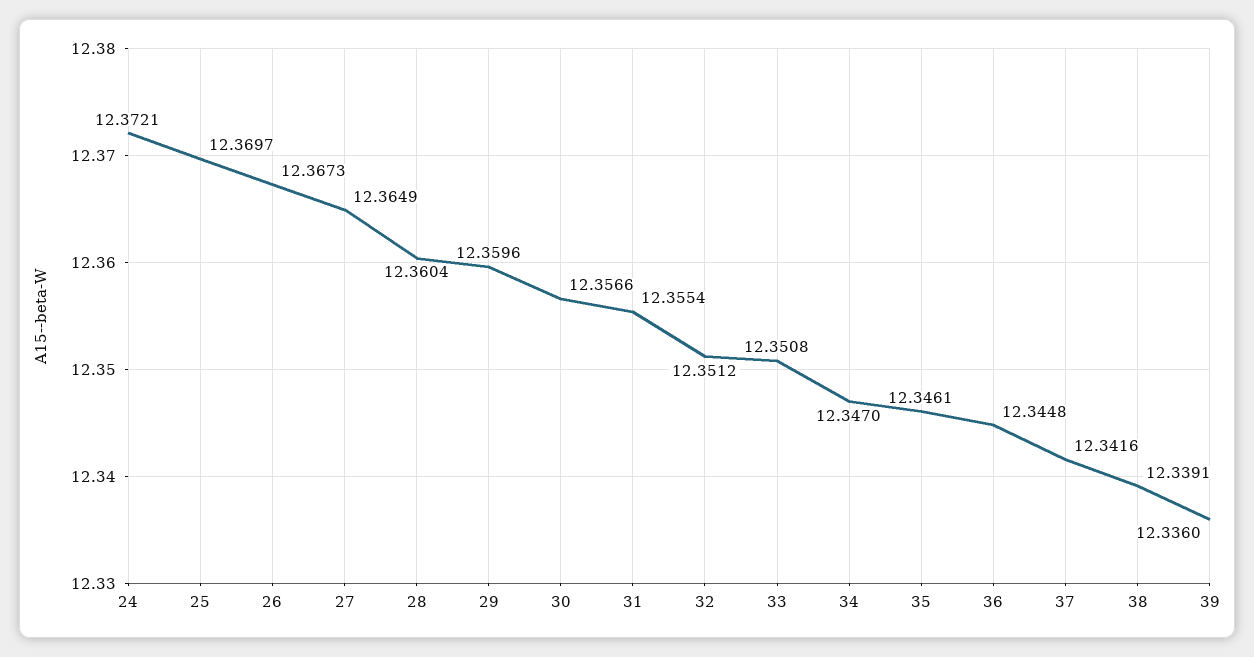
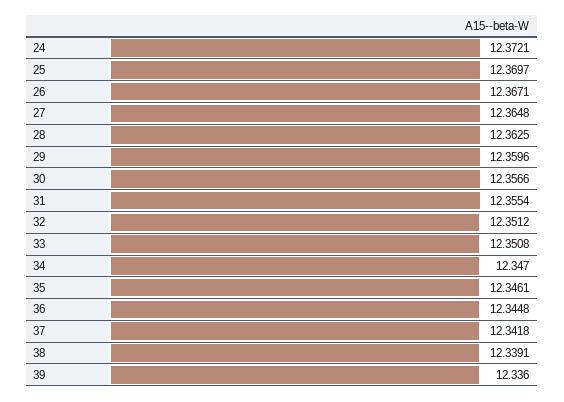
26: 12.3673 -> 12.3671
27: 12.3649 -> 12.3648
28: 12.3604 -> 12.3625
37: 12.3416 -> 12.3418

